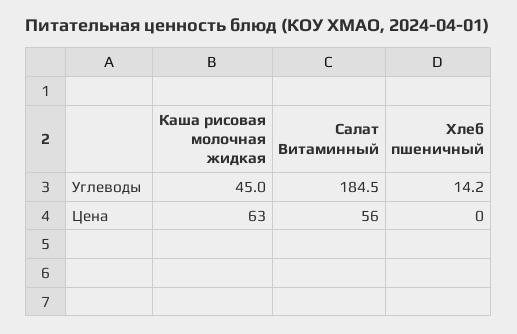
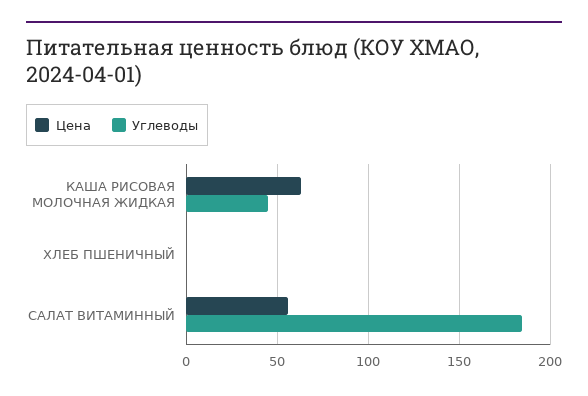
Углеводы, Хлеб пшеничный: 14.2 -> 0

